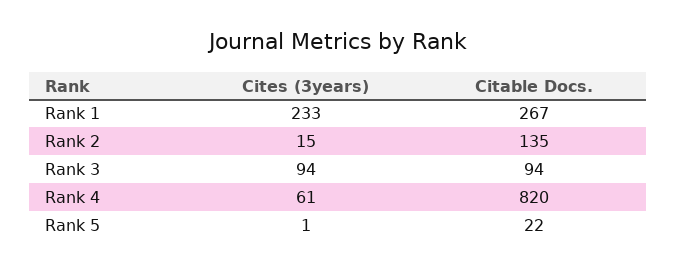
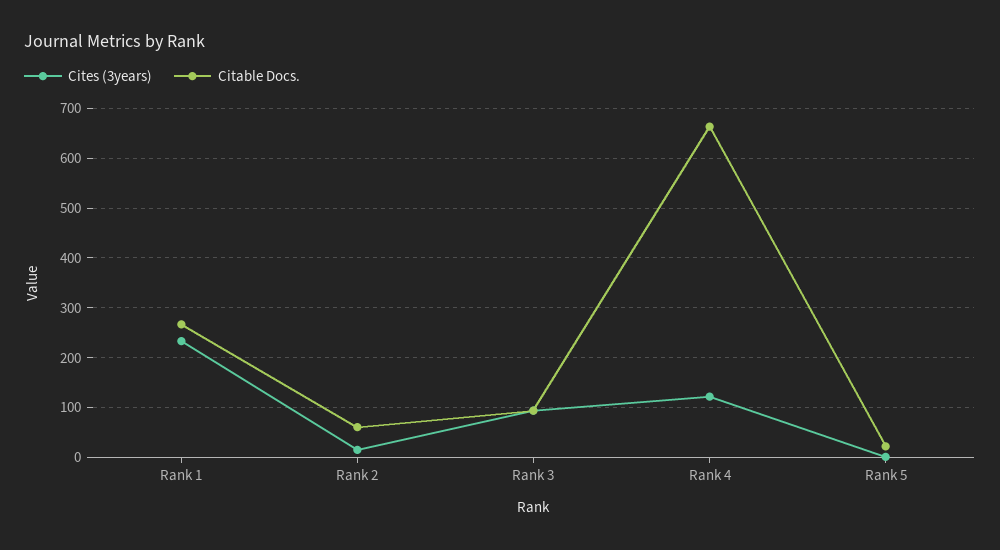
Citable Docs., Rank 2: 135 -> 60
Cites (3years), Rank 4: 61 -> 120
Citable Docs., Rank 4: 820 -> 660

